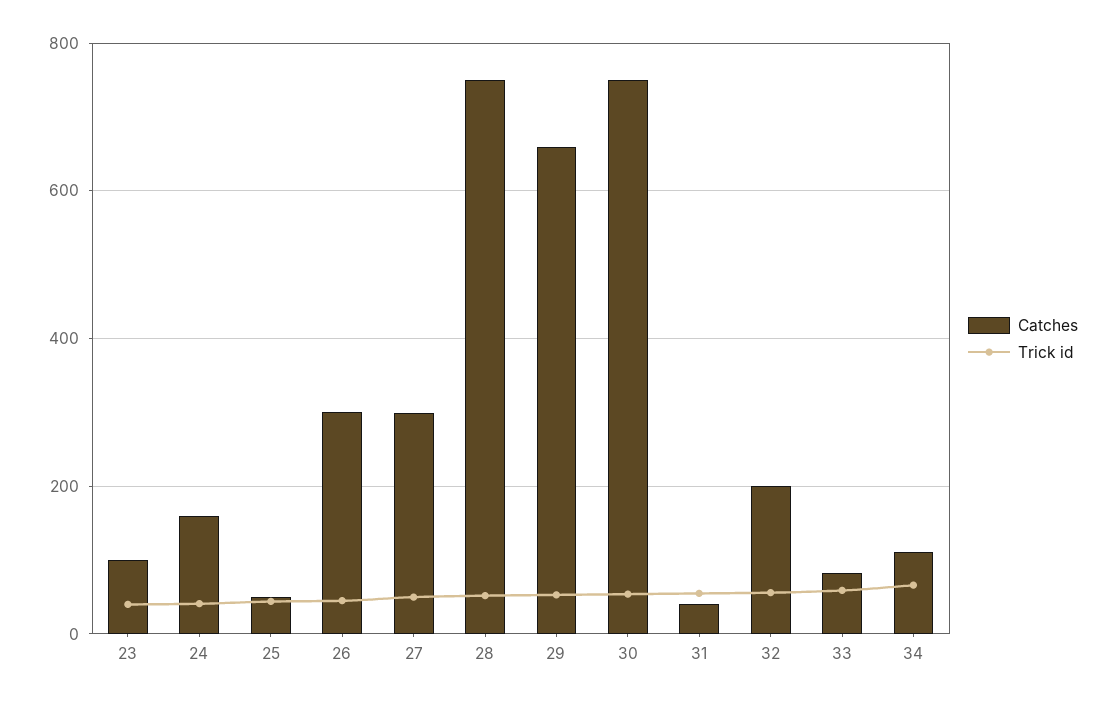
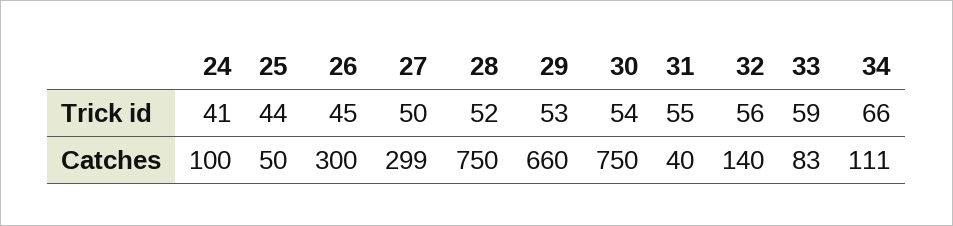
Catches, 23: 100 -> none
Trick id, 23: 40 -> none
Catches, 24: 160 -> 100
Catches, 32: 200 -> 140

